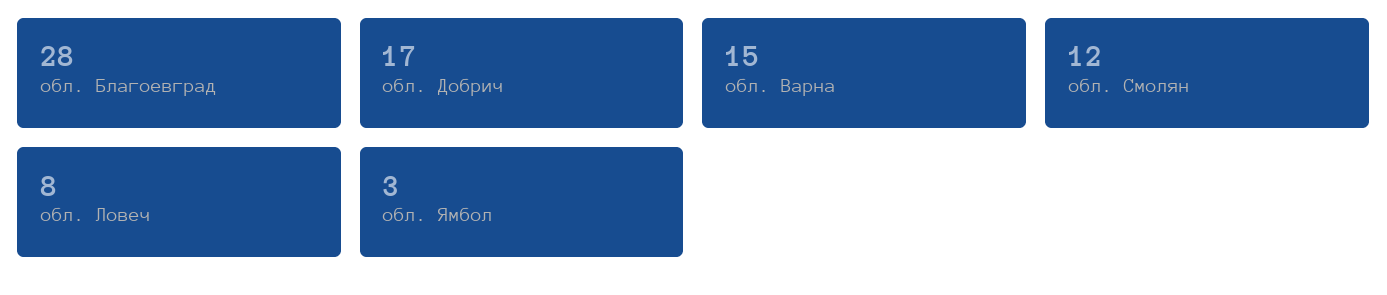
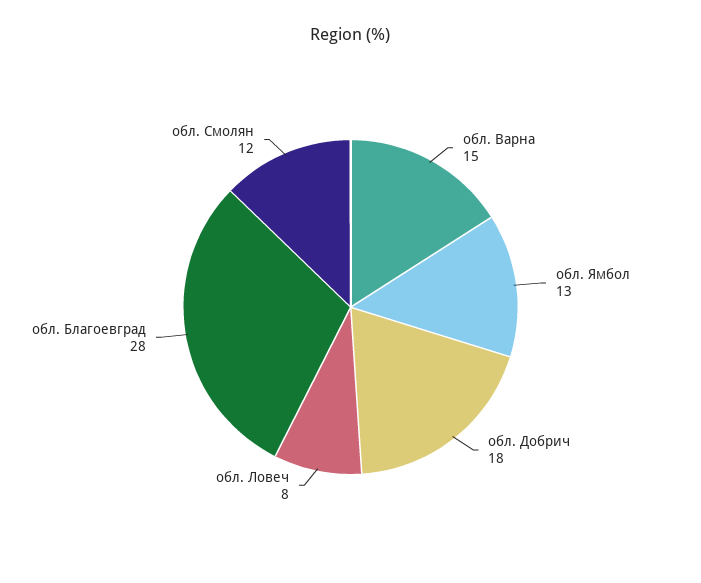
обл. Добрич: 17 -> 18
обл. Ямбол: 3 -> 13

